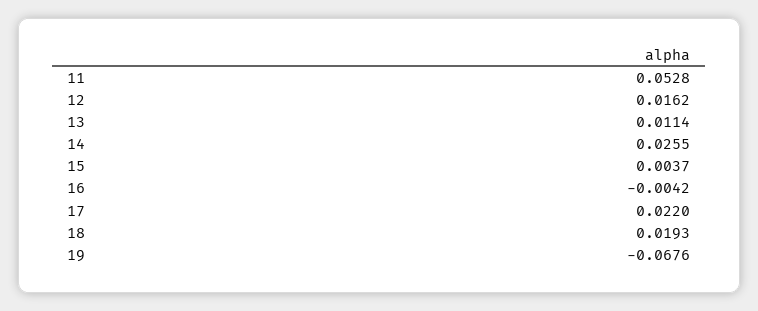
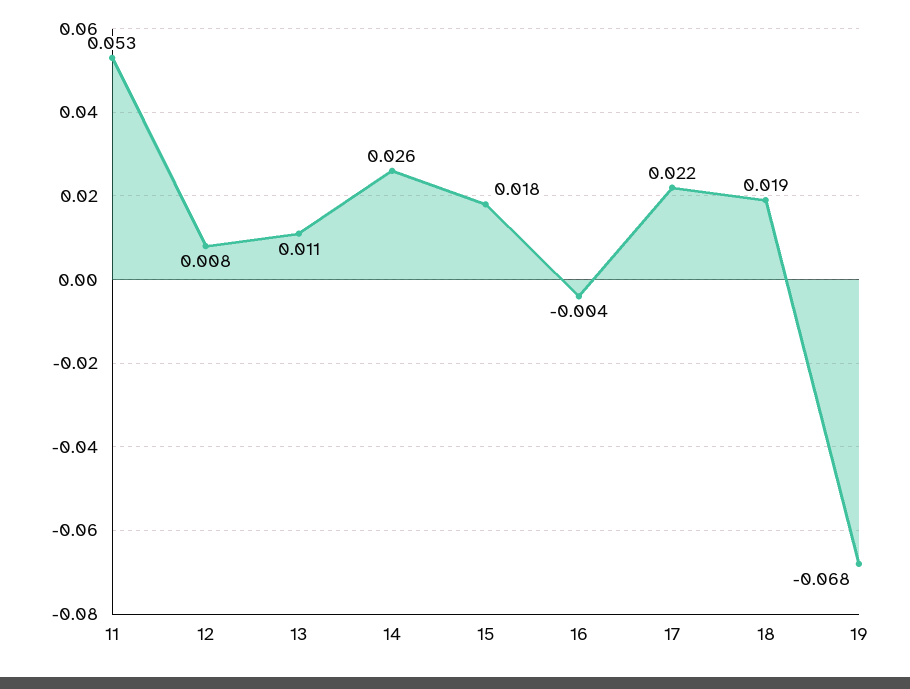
12: 0.0162 -> 0.008
15: 0.0037 -> 0.018

